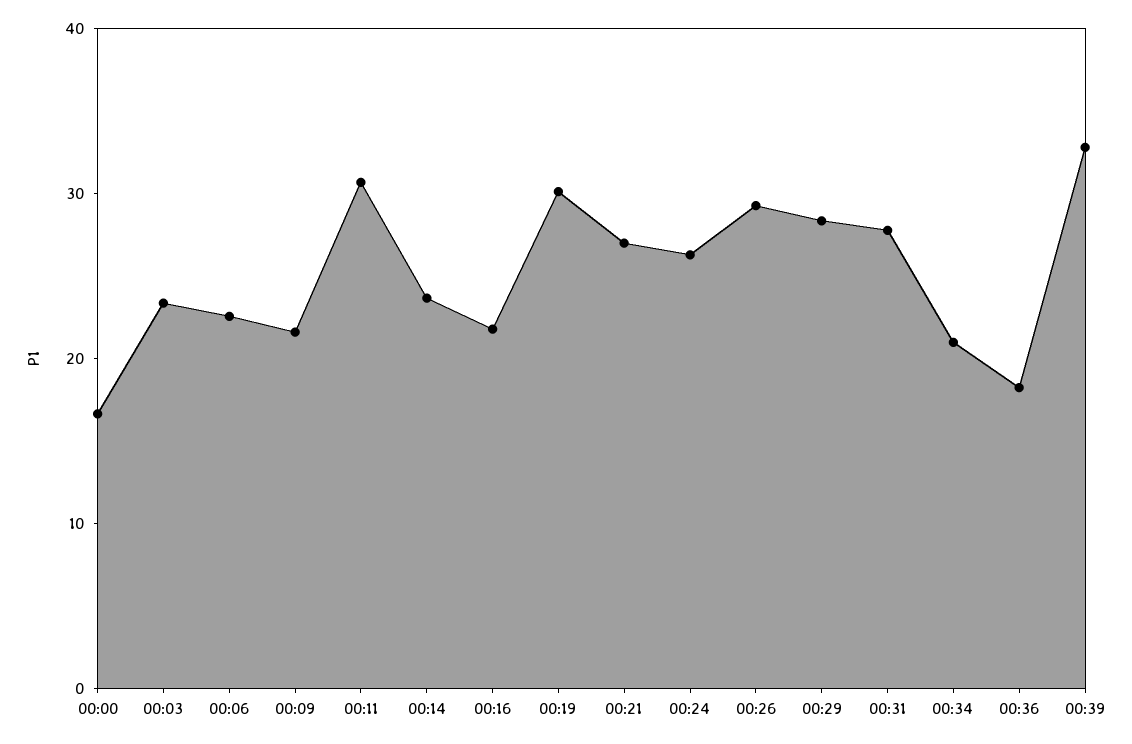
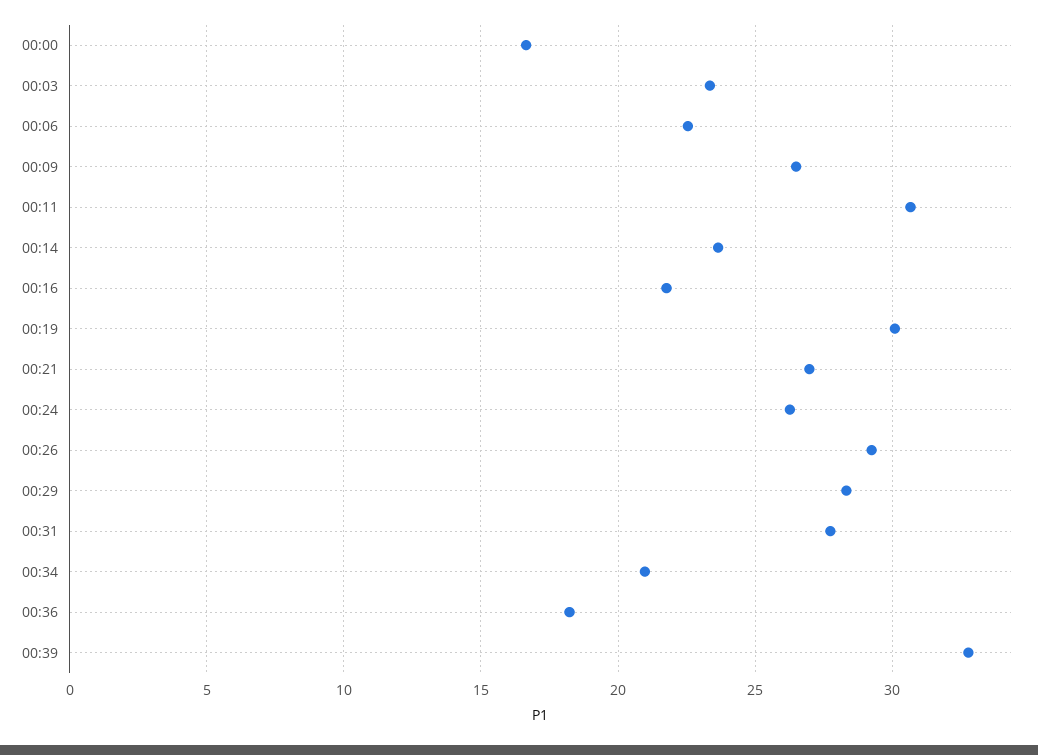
00:09: 22 -> 26.5

